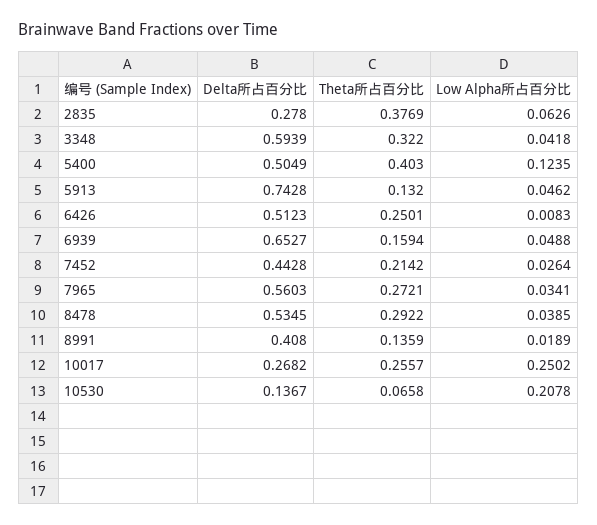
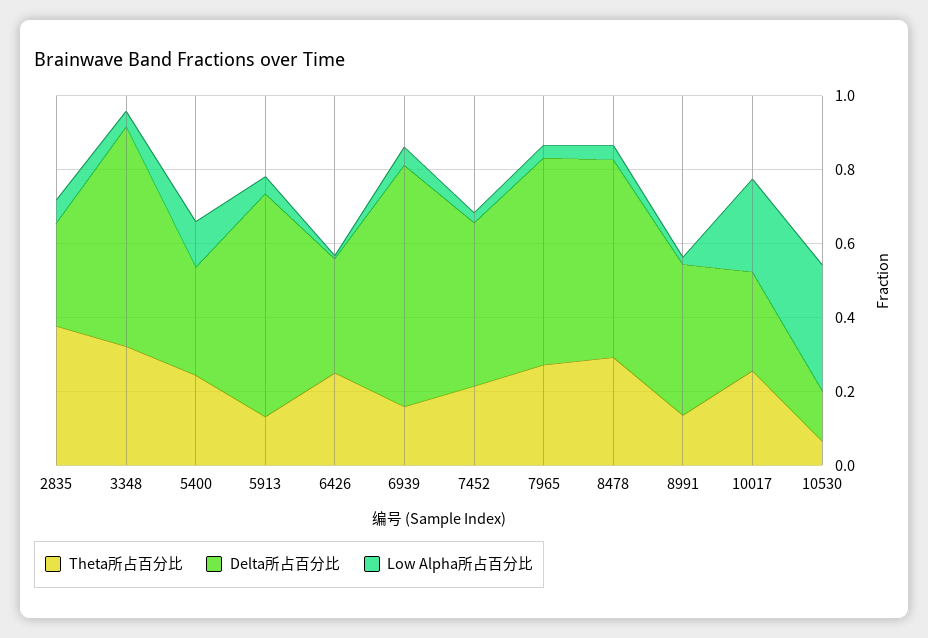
Delta所占百分比, 5400: 0.5049 -> 0.3
Theta所占百分比, 5400: 0.403 -> 0.25
Delta所占百分比, 5913: 0.7428 -> 0.6
Delta所占百分比, 6426: 0.5123 -> 0.3
Low Alpha所占百分比, 10530: 0.2078 -> 0.35

